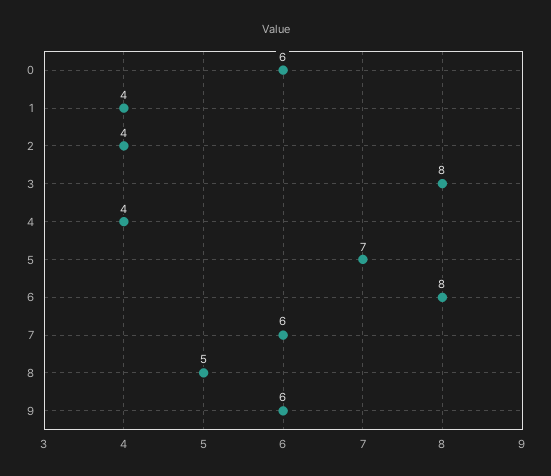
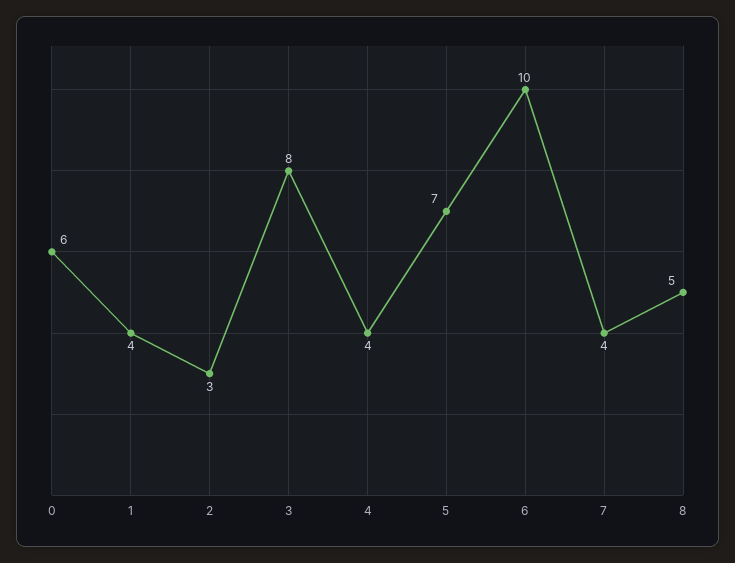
2: 4 -> 3
6: 8 -> 10
7: 6 -> 4
9: 6 -> none

